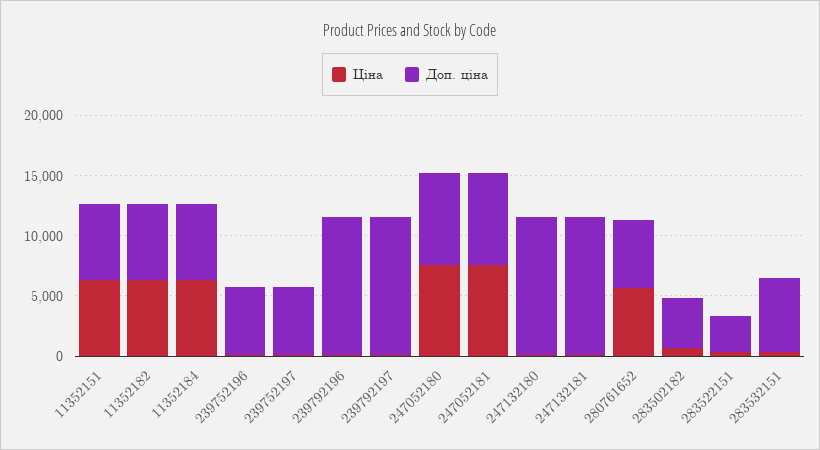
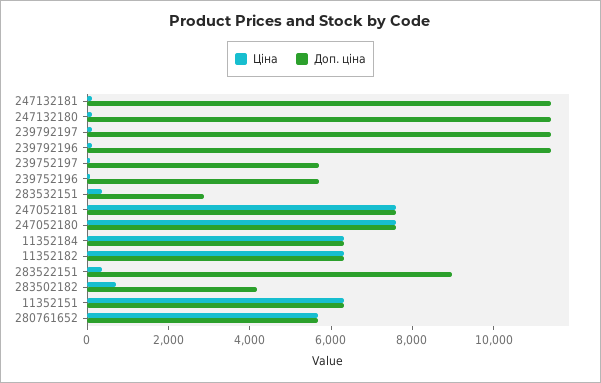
Доп. ціна, 283522151: 3000 -> 9000
Доп. ціна, 283532151: 6000 -> 3000

